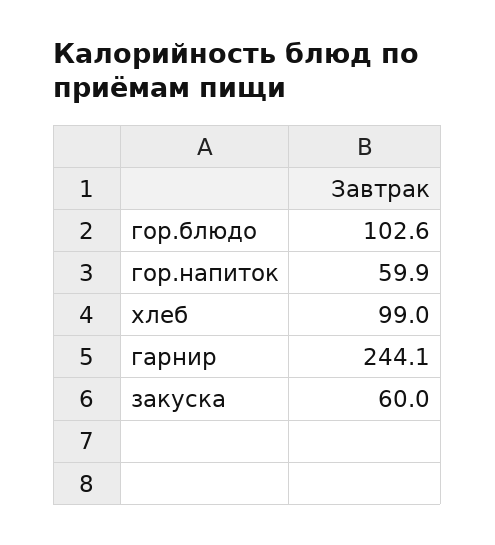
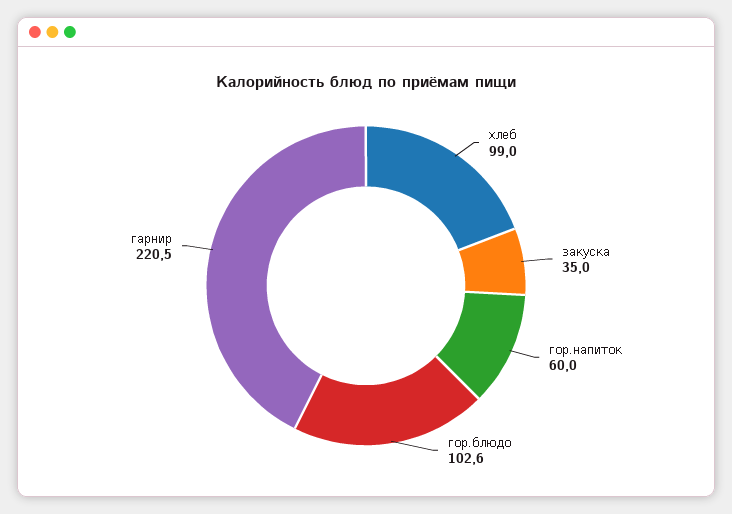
гор.напиток: 59.9 -> 60
гарнир: 244.1 -> 220.5
закуска: 60 -> 35

